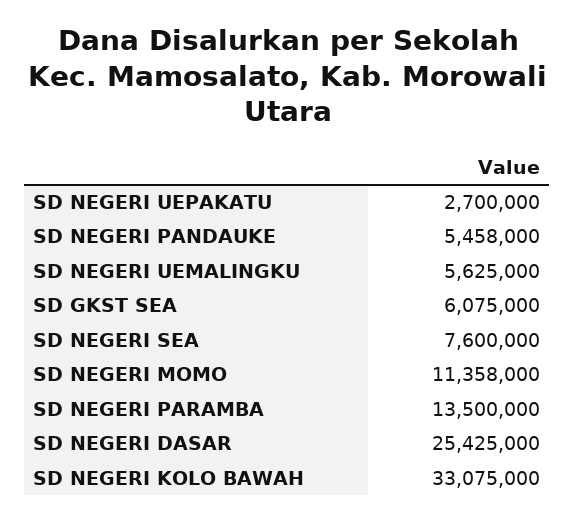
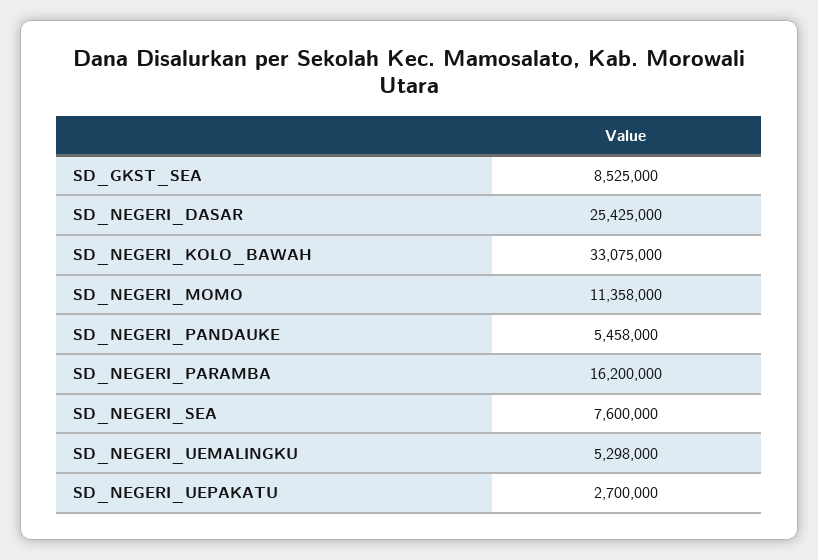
SD NEGERI UEMALINGKU: 5625000 -> 5298000
SD GKST SEA: 6075000 -> 8525000
SD NEGERI PARAMBA: 13500000 -> 16200000

